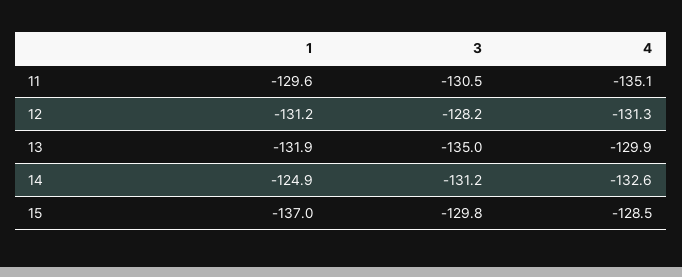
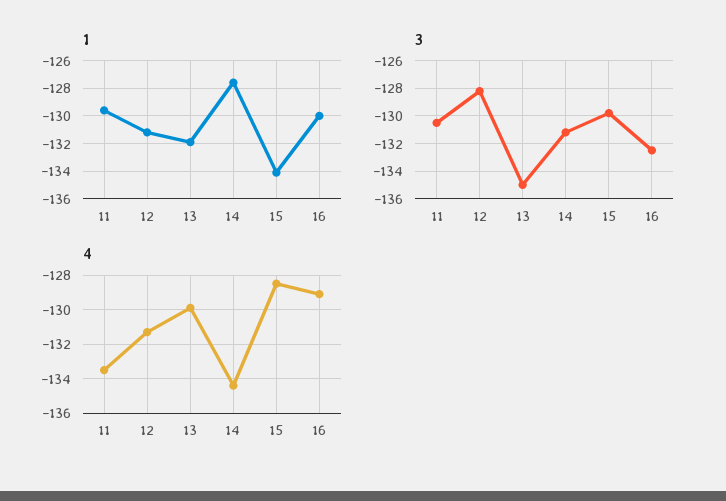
4, 11: -135.1 -> -133.5
1, 14: -124.9 -> -127.5
4, 14: -132.6 -> -134.5
1, 15: -137 -> -134
1, 16: none -> -130
3, 16: none -> -132.5
4, 16: none -> -129

